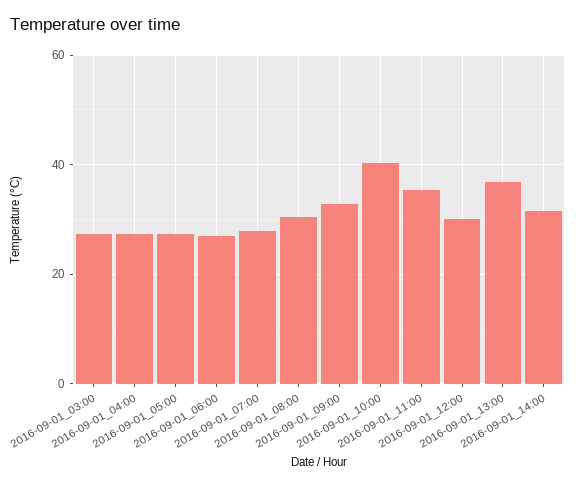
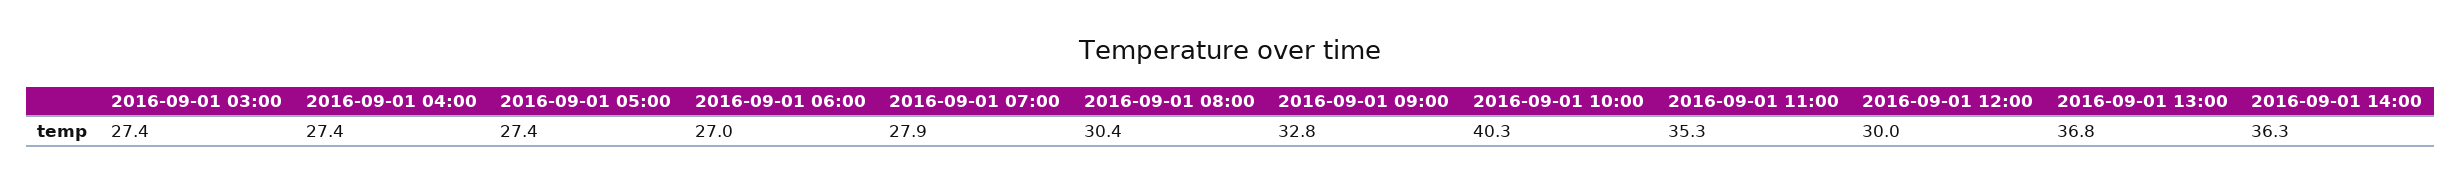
2016-09-01_14:00: 32 -> 36.3

